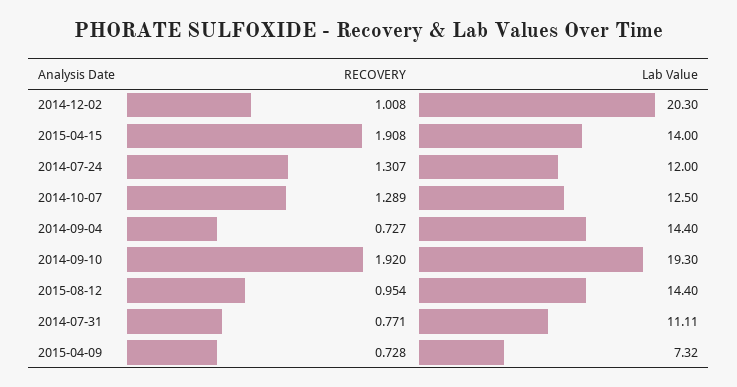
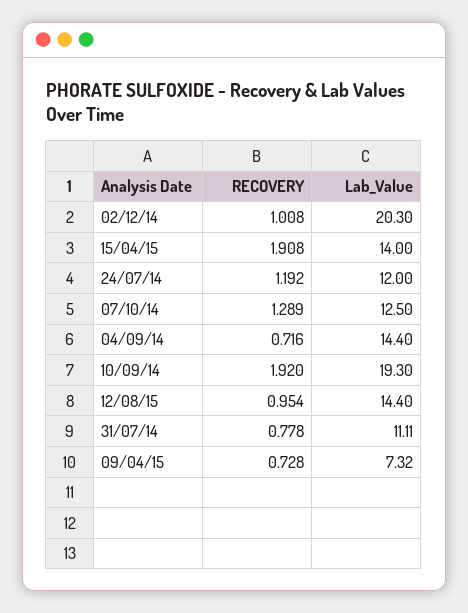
RECOVERY, 2014-07-24: 1.307 -> 1.192
RECOVERY, 2014-09-04: 0.727 -> 0.716
RECOVERY, 2014-07-31: 0.771 -> 0.778

